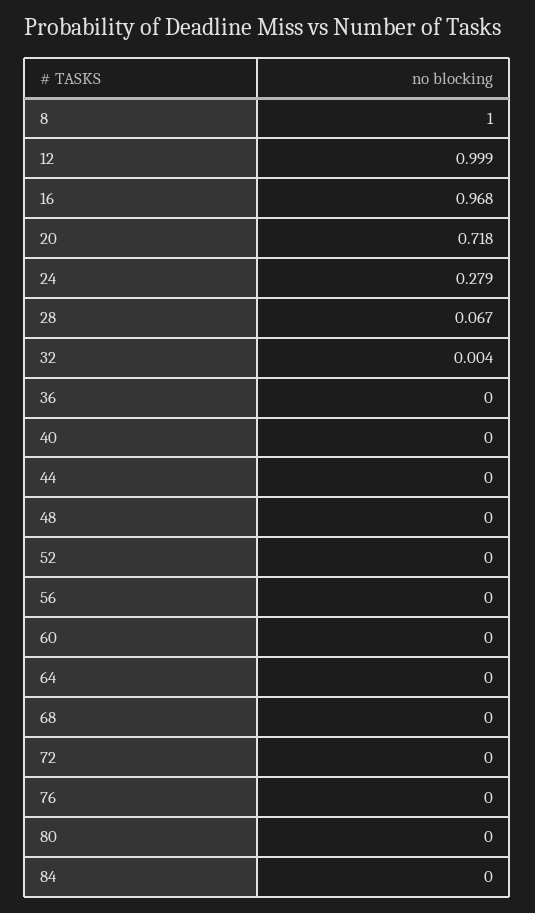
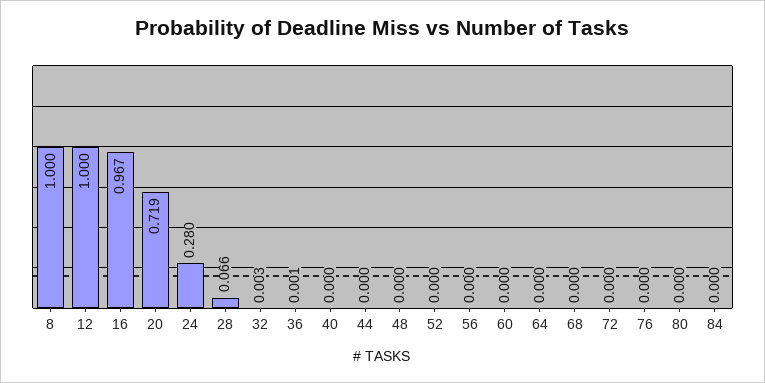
12: 0.999 -> 1
16: 0.968 -> 0.967
20: 0.718 -> 0.719
24: 0.279 -> 0.28
28: 0.067 -> 0.066
32: 0.004 -> 0.003
36: 0 -> 0.001

